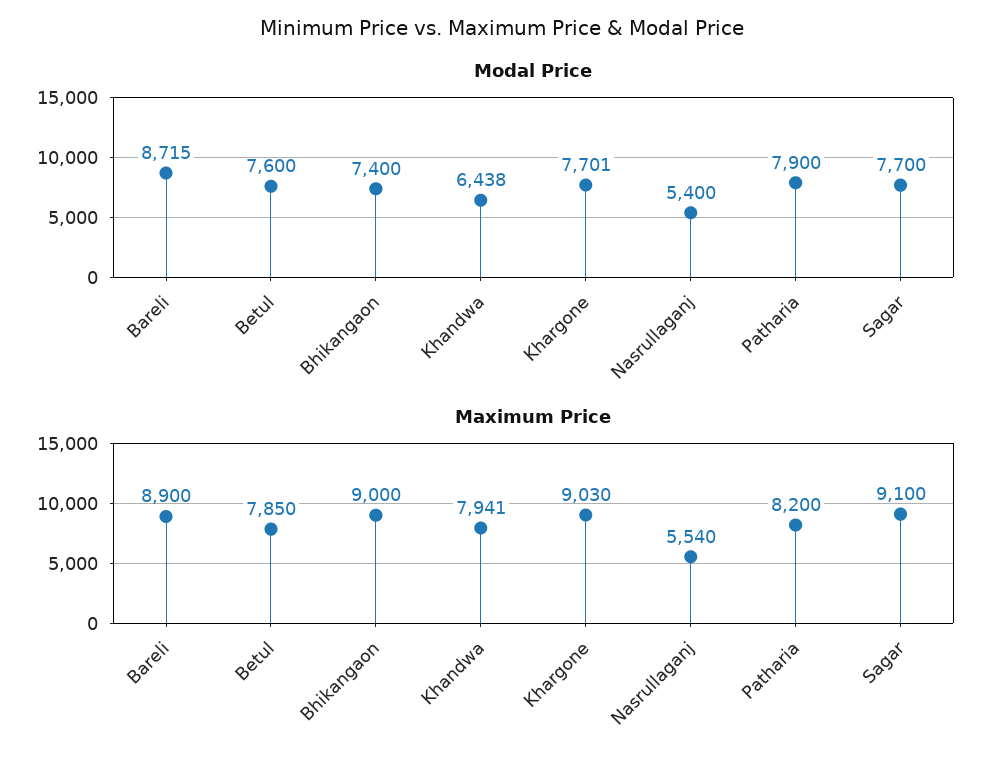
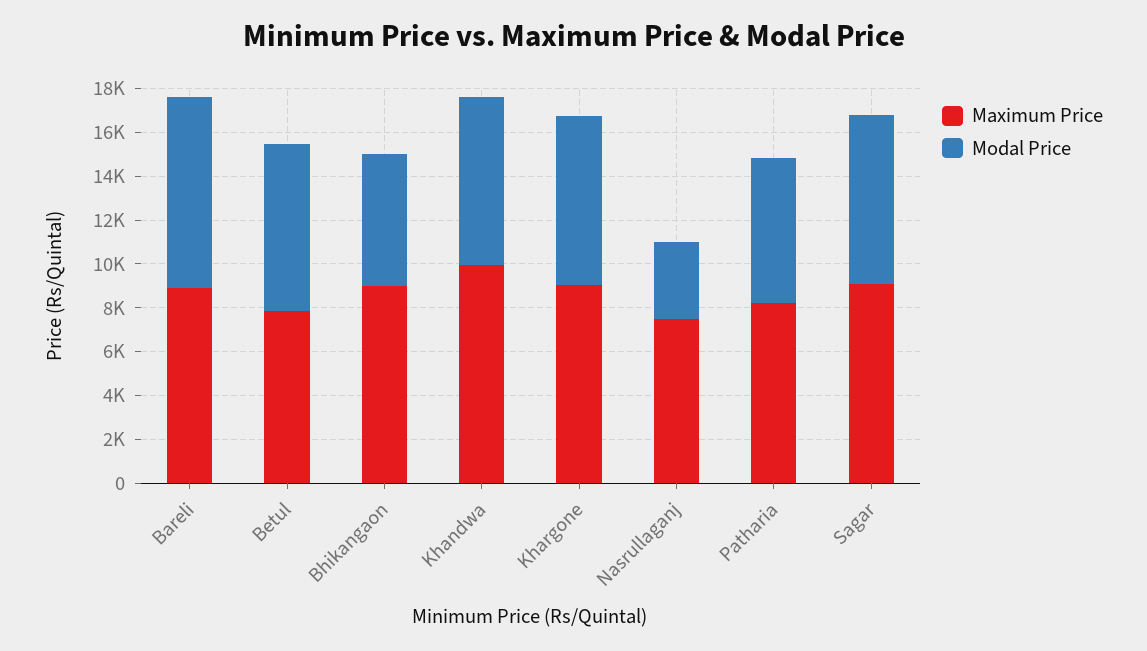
Modal Price, Bhikangaon: 7400 -> 6000
Modal Price, Khandwa: 6438 -> 7500
Modal Price, Nasrullaganj: 5400 -> 3500
Modal Price, Patharia: 7900 -> 6500
Maximum Price, Khandwa: 7941 -> 10000
Maximum Price, Nasrullaganj: 5540 -> 7500

